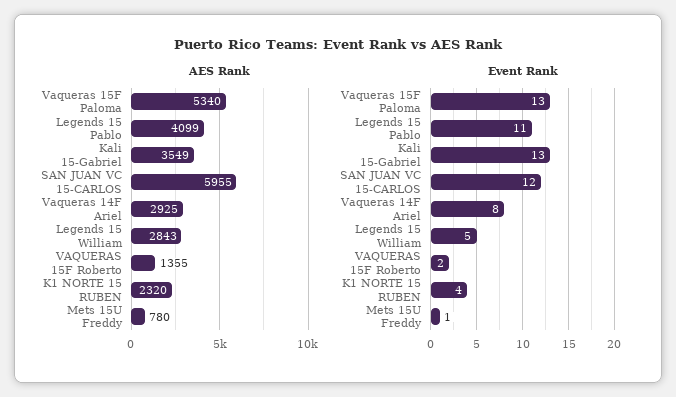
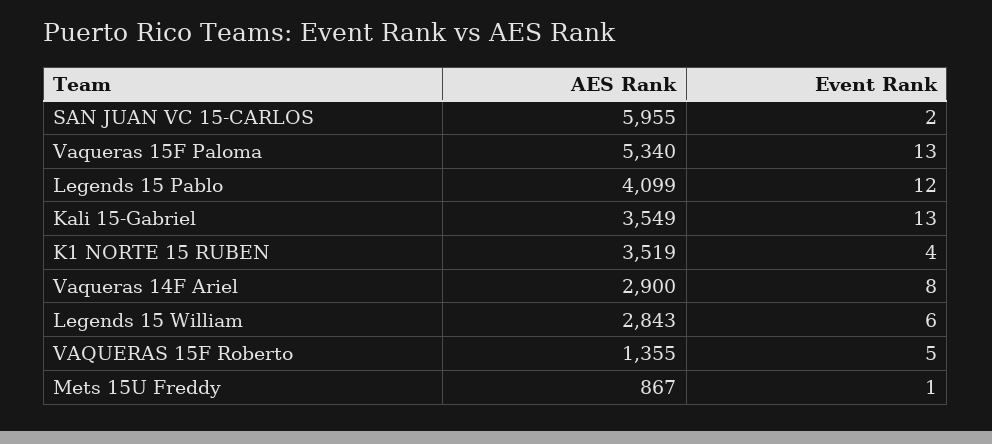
AES Rank, Vaqueras 14F Ariel: 2925 -> 2900
AES Rank, K1 NORTE 15 RUBEN: 2320 -> 3519
AES Rank, Mets 15U Freddy: 780 -> 867
Event Rank, Legends 15 Pablo: 11 -> 12
Event Rank, SAN JUAN VC 15-CARLOS: 12 -> 2
Event Rank, Legends 15 William: 5 -> 6
Event Rank, VAQUERAS 15F Roberto: 2 -> 5

